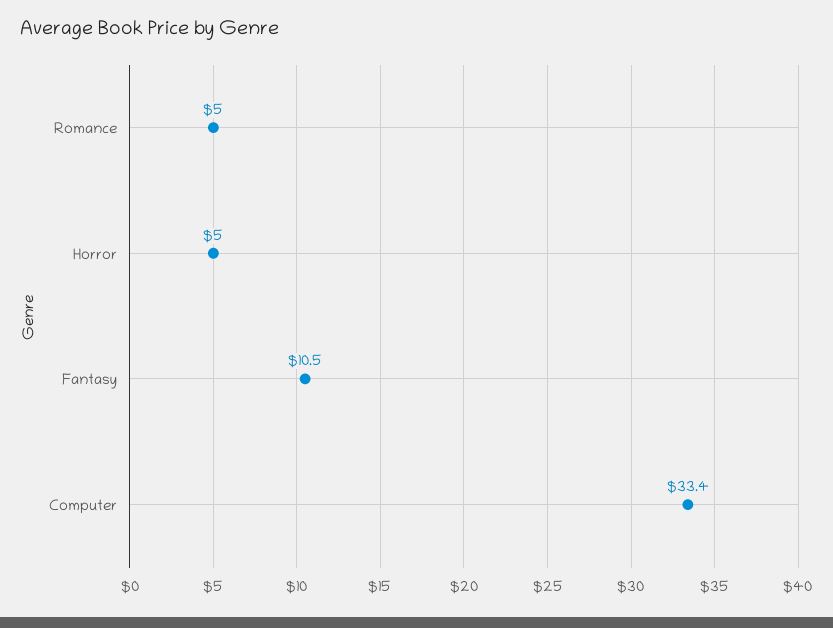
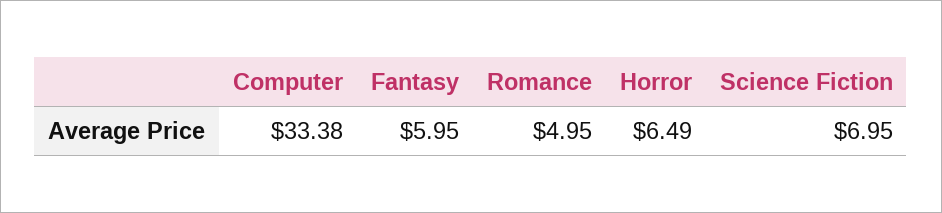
Horror: 5 -> 6.49
Fantasy: 10.5 -> 5.95
Science Fiction: none -> 6.95

